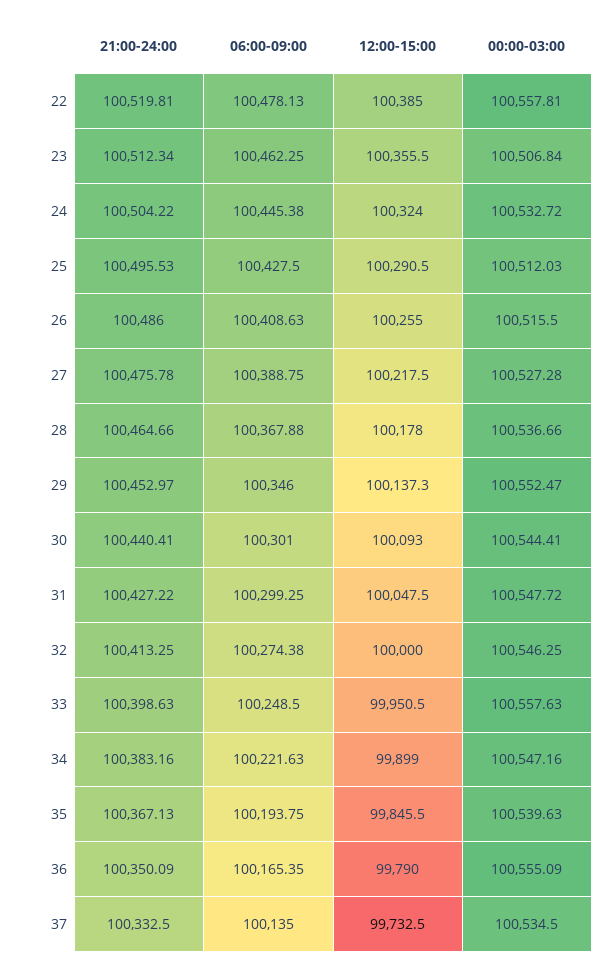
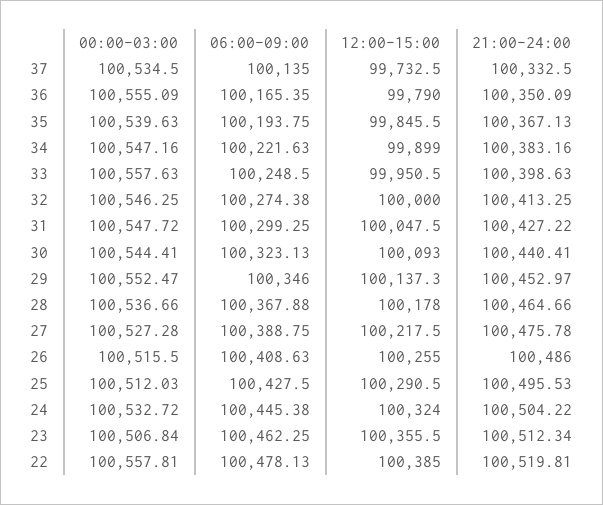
06:00-09:00, 30: 100301 -> 100323.13

